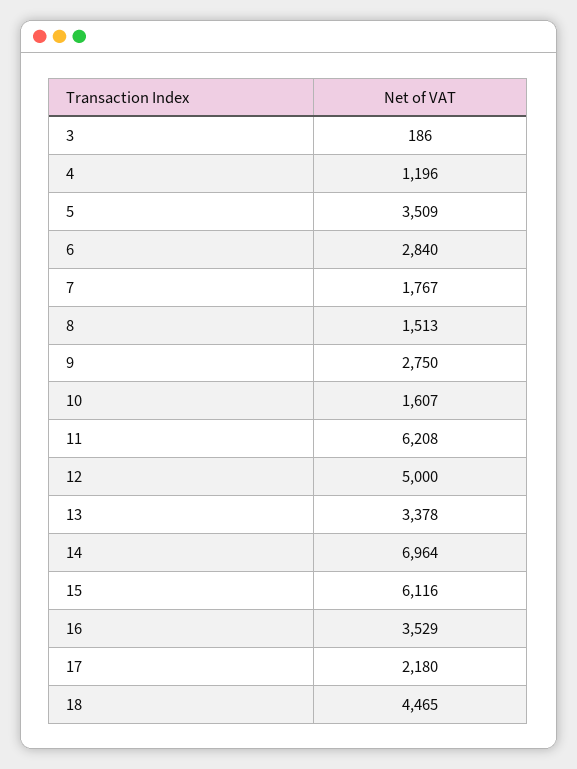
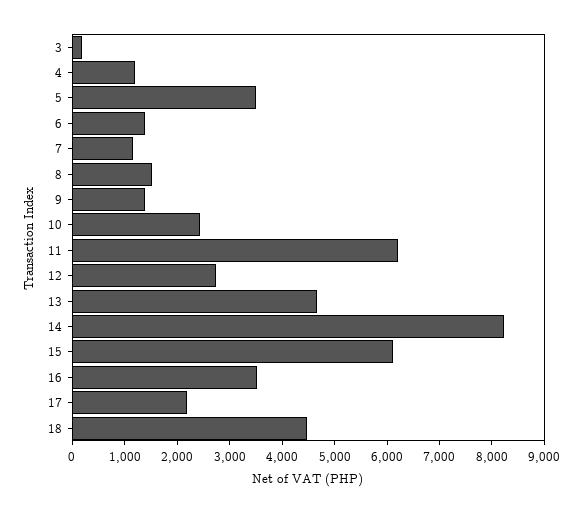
6: 2840 -> 1400
7: 1767 -> 1200
9: 2750 -> 1400
10: 1607 -> 2400
12: 5000 -> 2800
13: 3378 -> 4600
14: 6964 -> 8200

